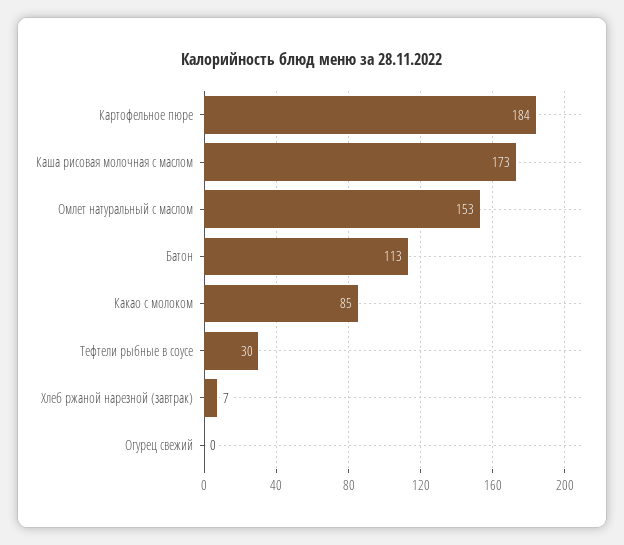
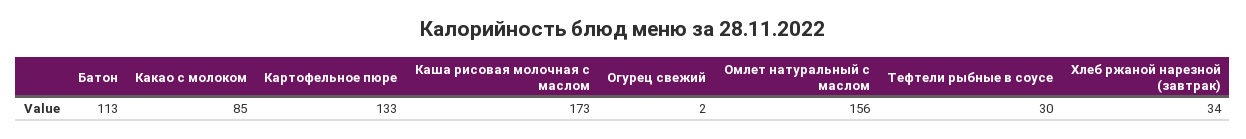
Картофельное пюре: 184 -> 133
Омлет натуральный с маслом: 153 -> 156
Хлеб ржаной нарезной (завтрак): 7 -> 34
Огурец свежий: 0 -> 2

